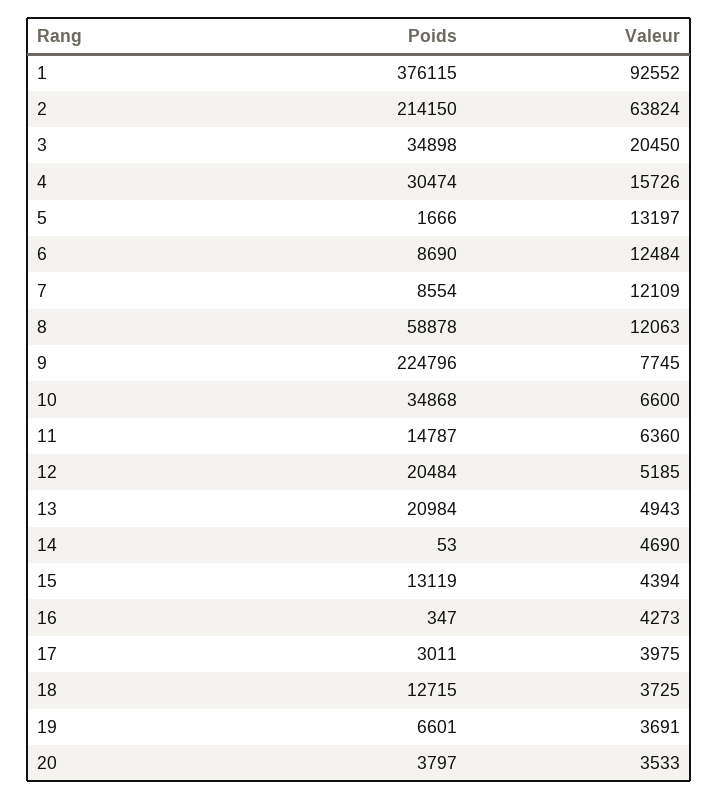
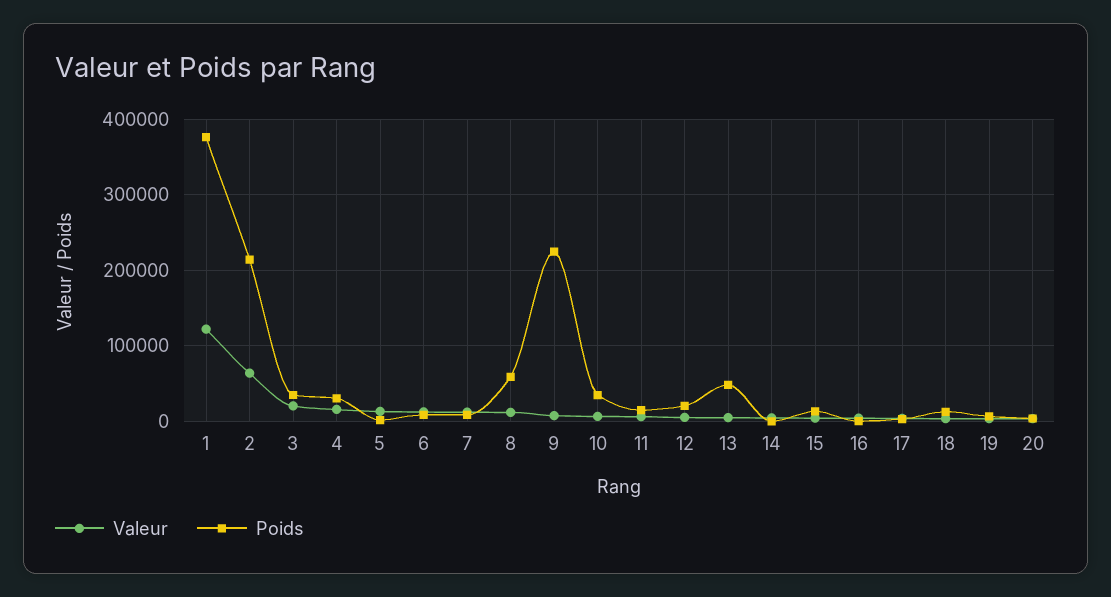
Valeur, 1: 92552 -> 120000
Poids, 13: 20984 -> 50000

